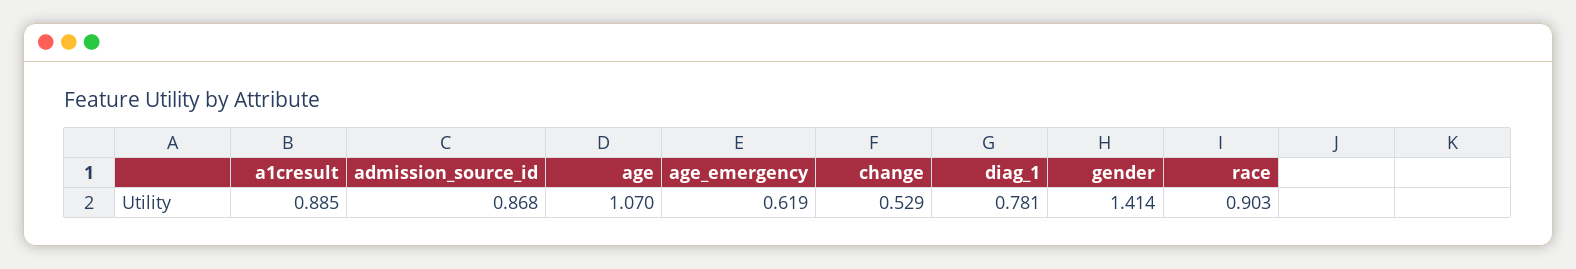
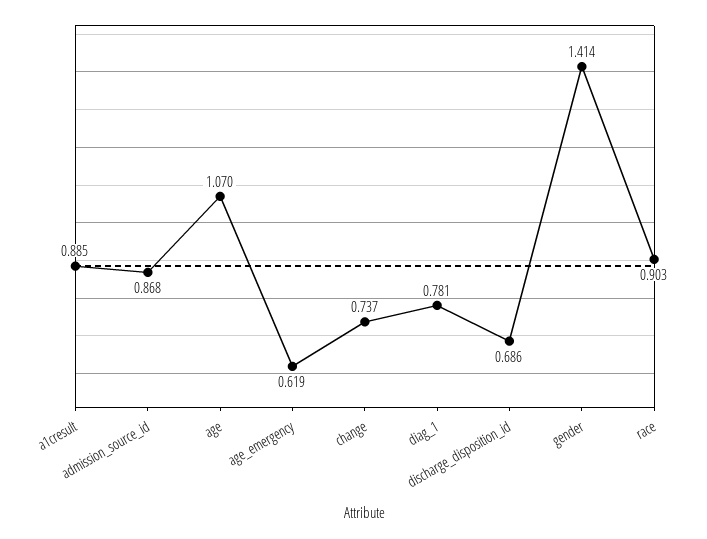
change: 0.529 -> 0.737
discharge_disposition_id: none -> 0.686

